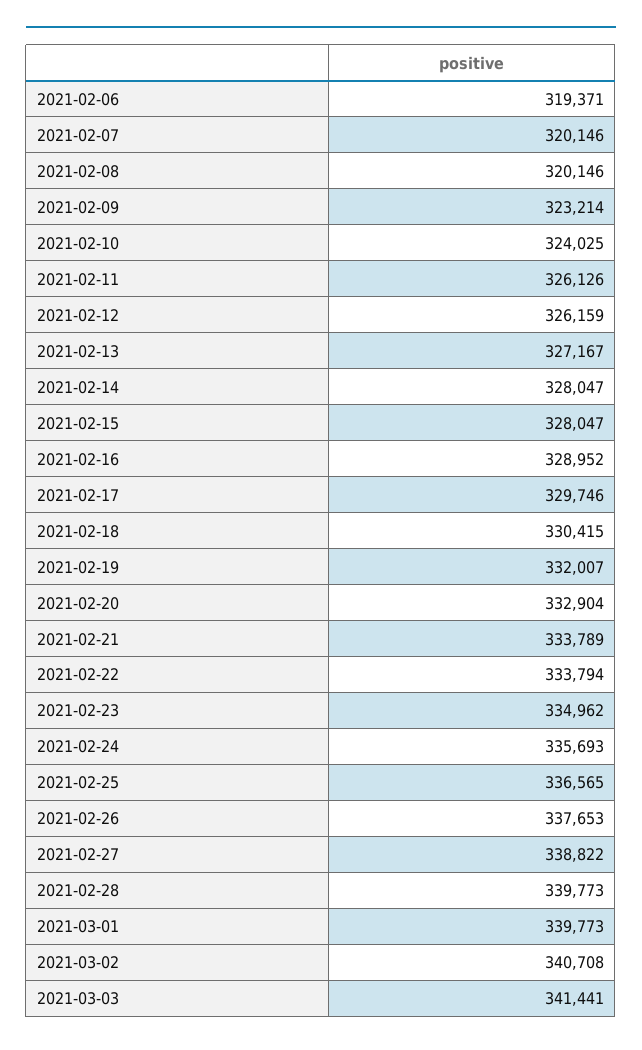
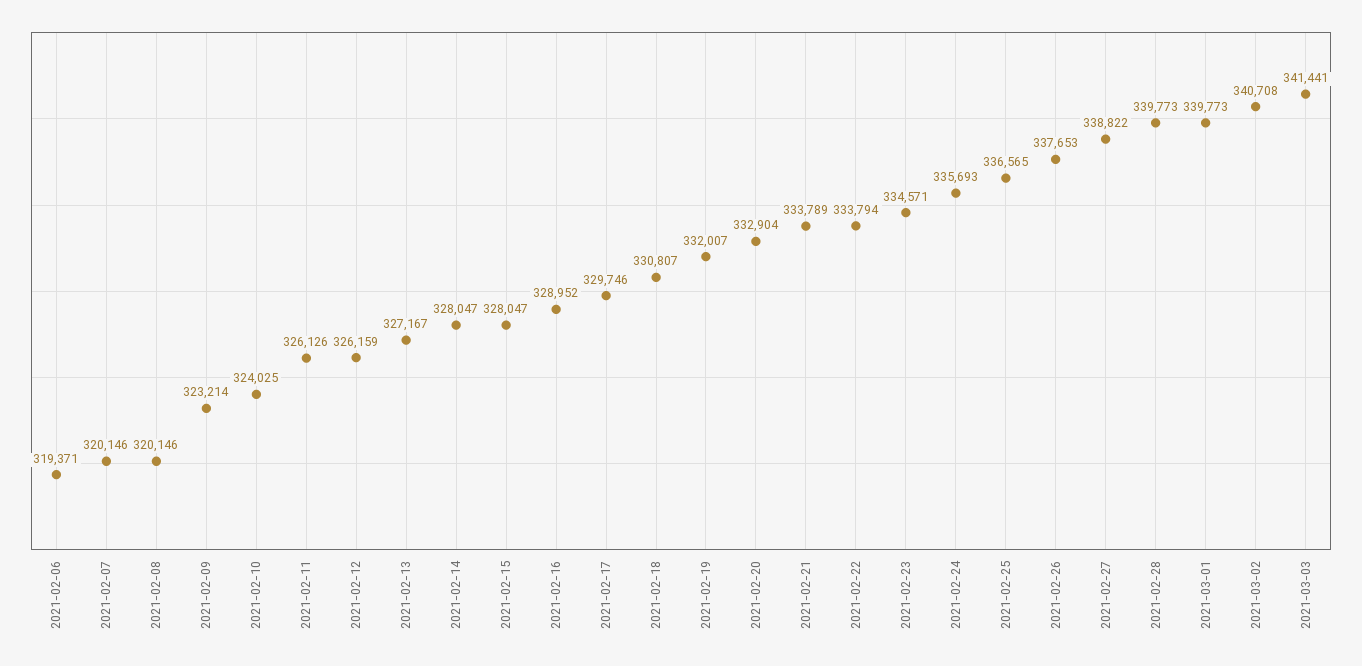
2021-02-18: 330415 -> 330807
2021-02-23: 334962 -> 334571

